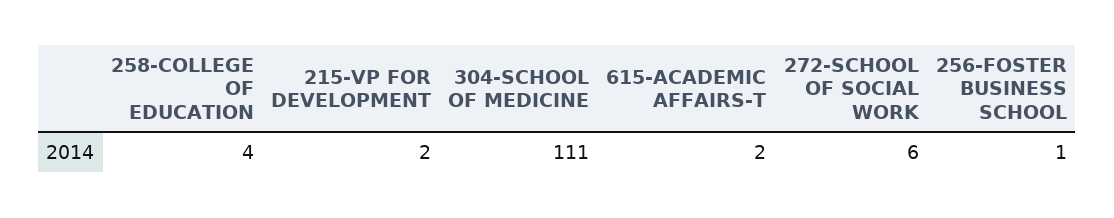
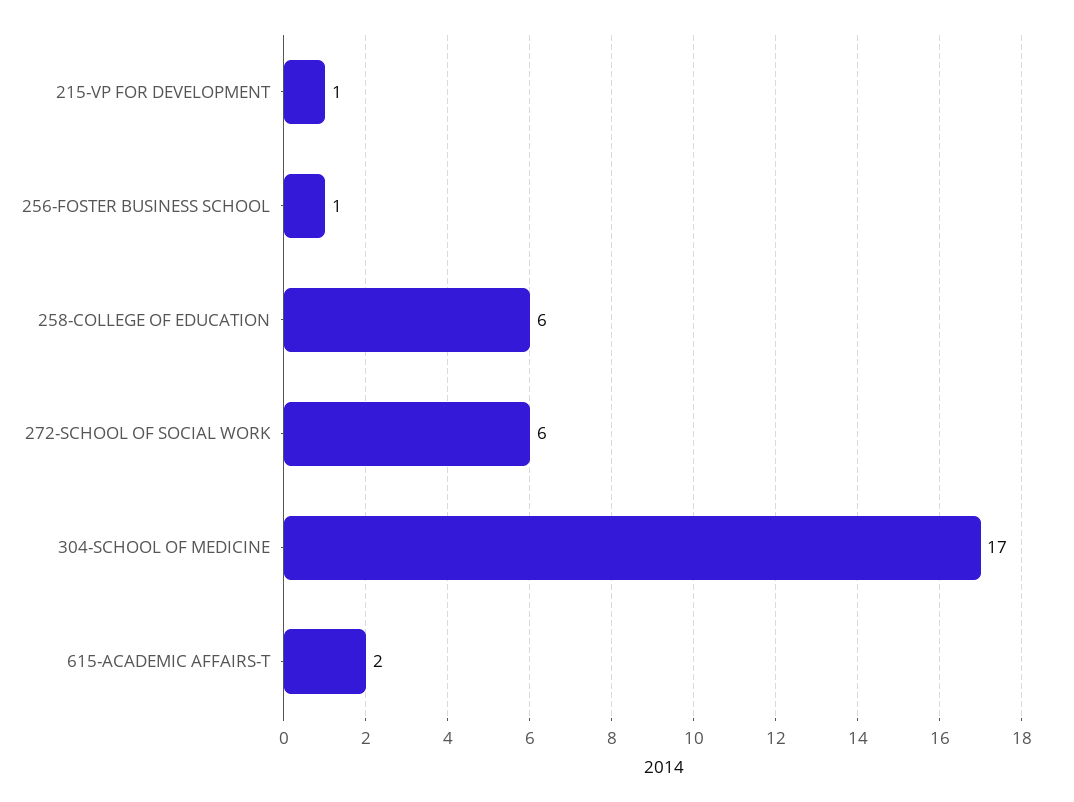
258-COLLEGE OF EDUCATION: 4 -> 6
215-VP FOR DEVELOPMENT: 2 -> 1
304-SCHOOL OF MEDICINE: 111 -> 17

